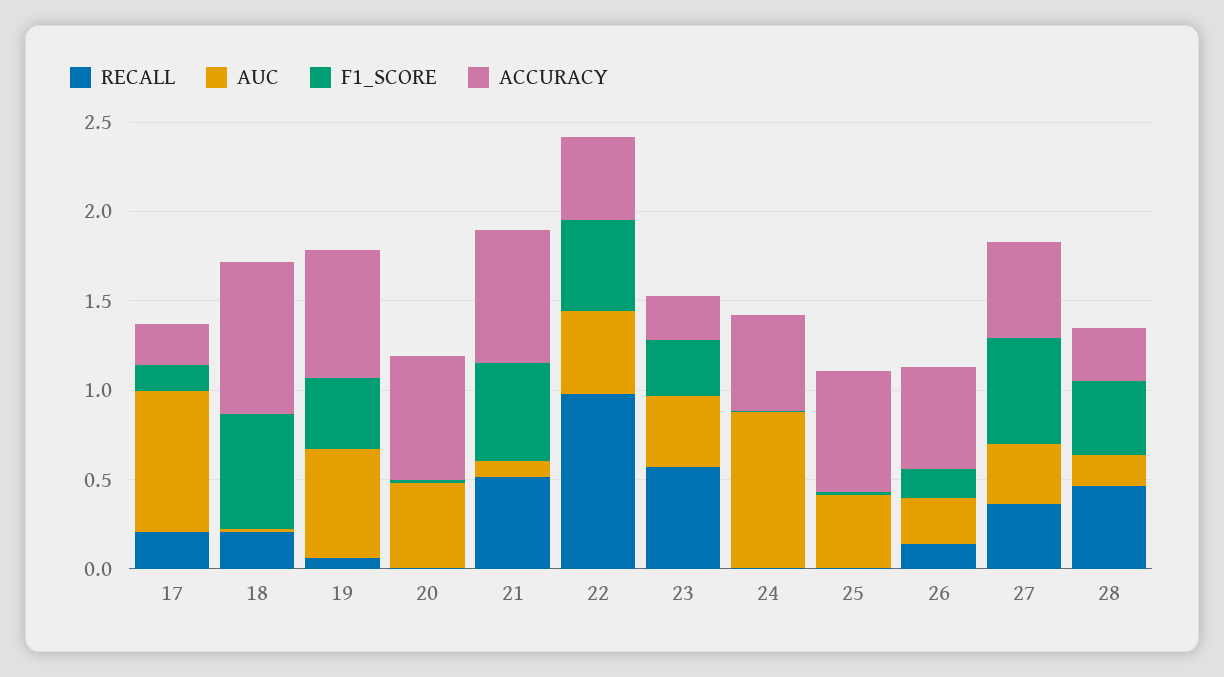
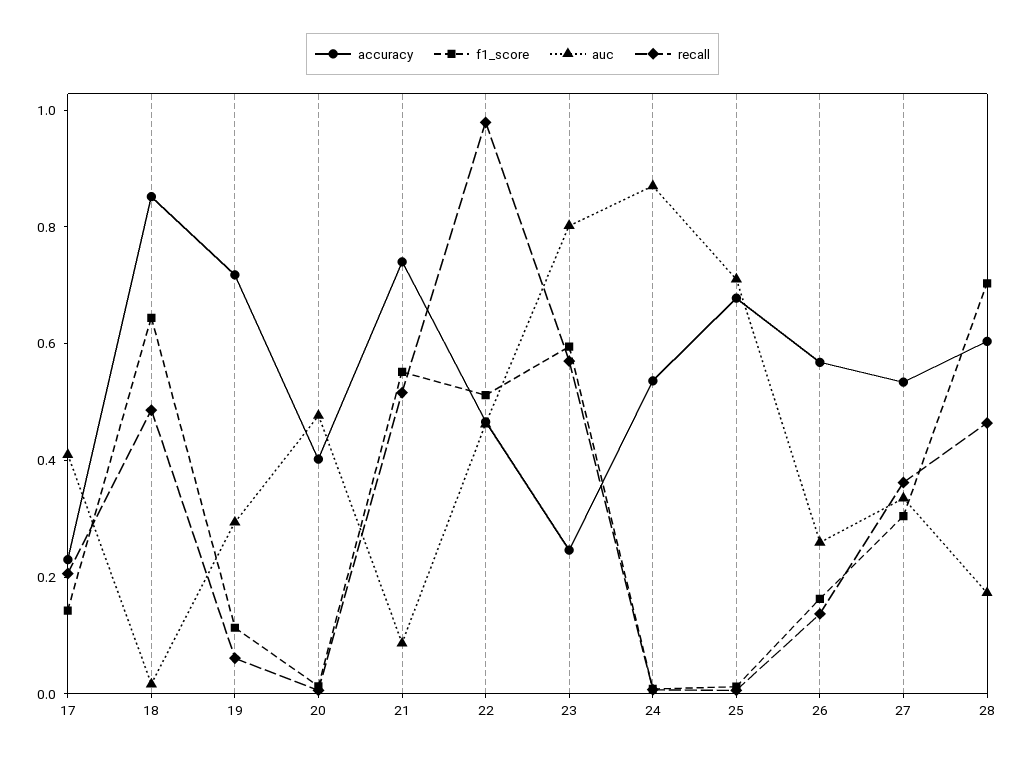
AUC, 17: 0.8 -> 0.4
RECALL, 18: 0.2 -> 0.5
AUC, 19: 0.6 -> 0.3
F1_SCORE, 19: 0.4 -> 0.1
ACCURACY, 20: 0.7 -> 0.4
AUC, 23: 0.4 -> 0.8
F1_SCORE, 23: 0.3 -> 0.6
AUC, 25: 0.4 -> 0.7
F1_SCORE, 27: 0.6 -> 0.3
F1_SCORE, 28: 0.4 -> 0.7
ACCURACY, 28: 0.3 -> 0.6

